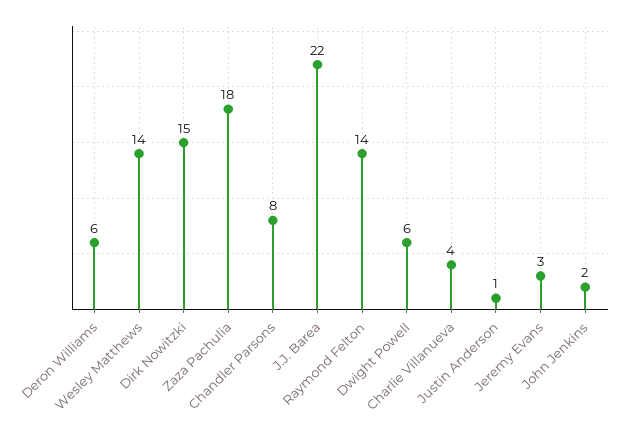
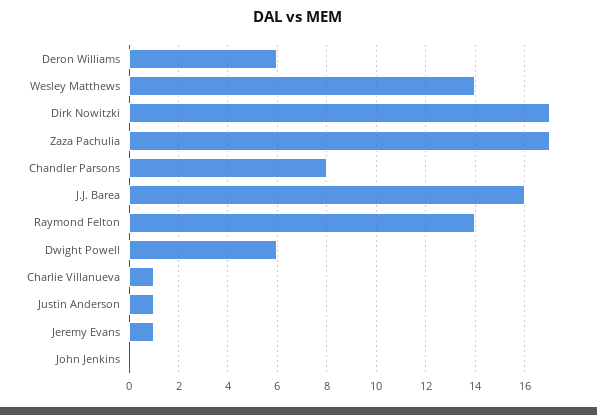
Dirk Nowitzki: 15 -> 17
Zaza Pachulia: 18 -> 17
J.J. Barea: 22 -> 16
Charlie Villanueva: 4 -> 1
Jeremy Evans: 3 -> 1
John Jenkins: 2 -> 0

